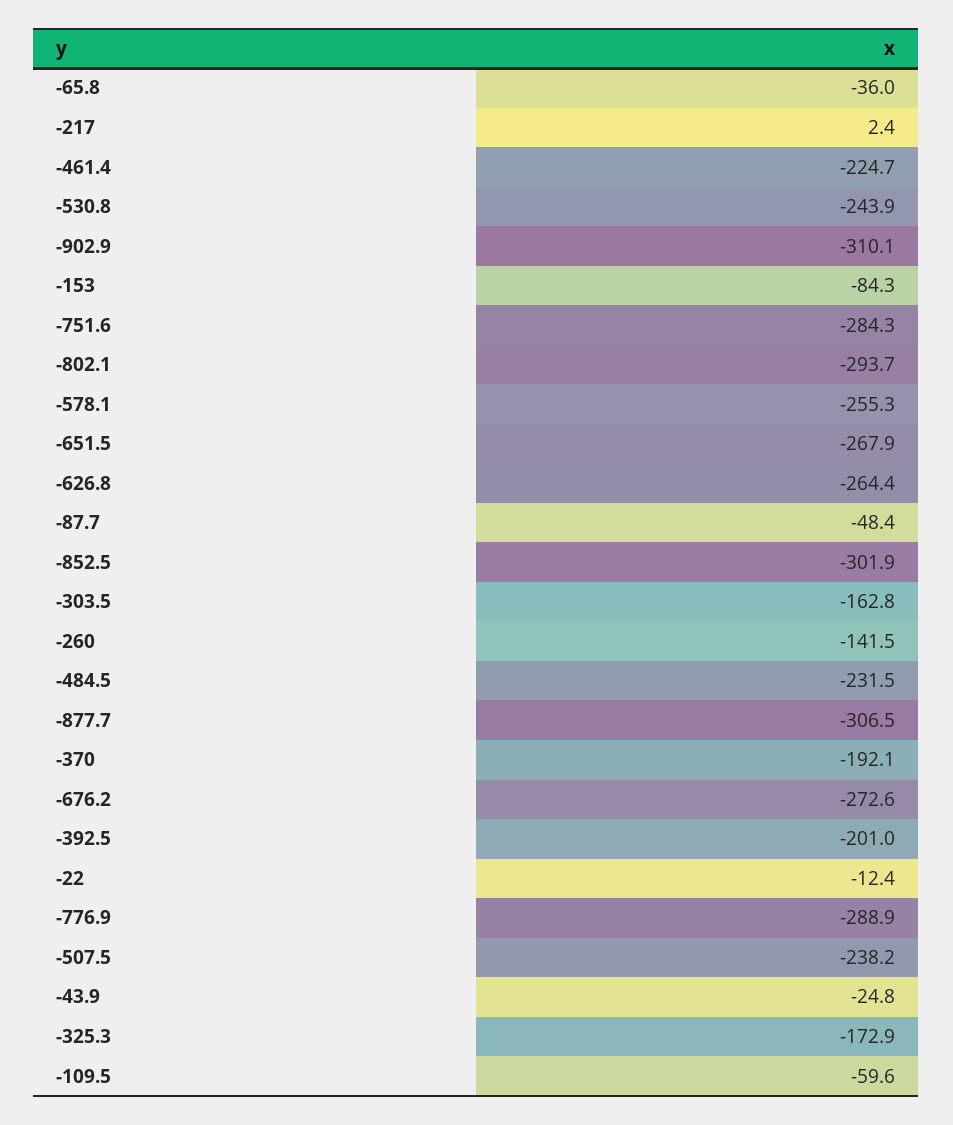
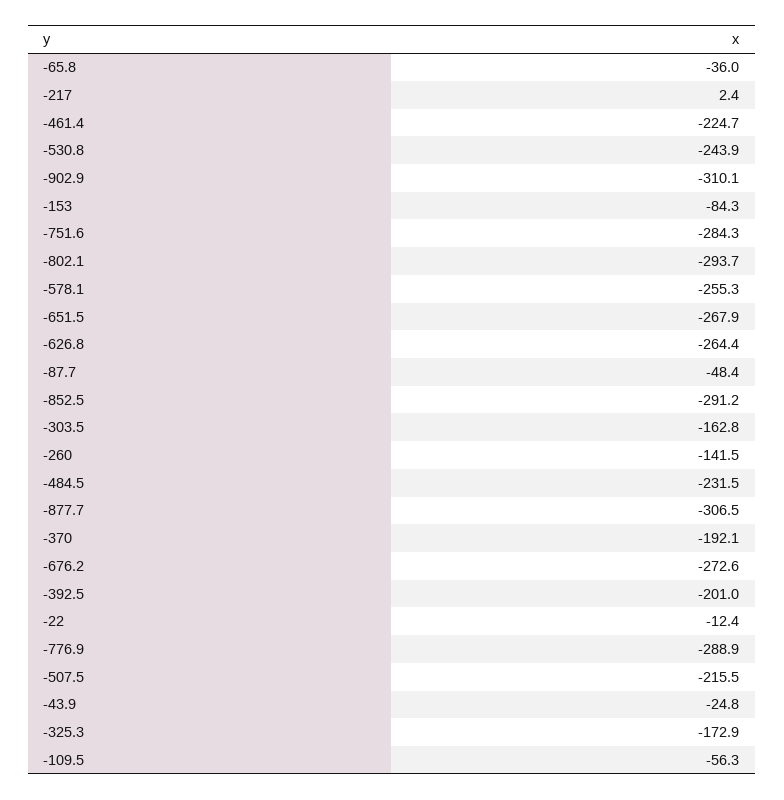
-852.5: -301.9 -> -291.2
-507.5: -238.2 -> -215.5
-109.5: -59.6 -> -56.3

